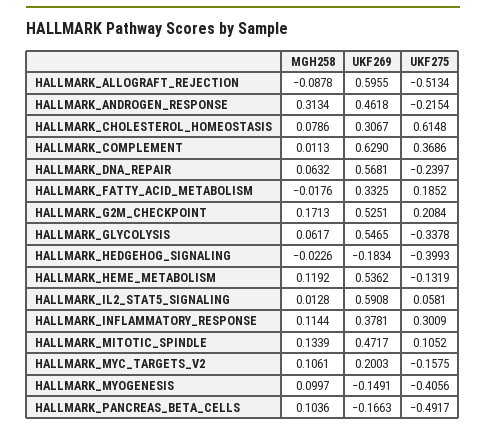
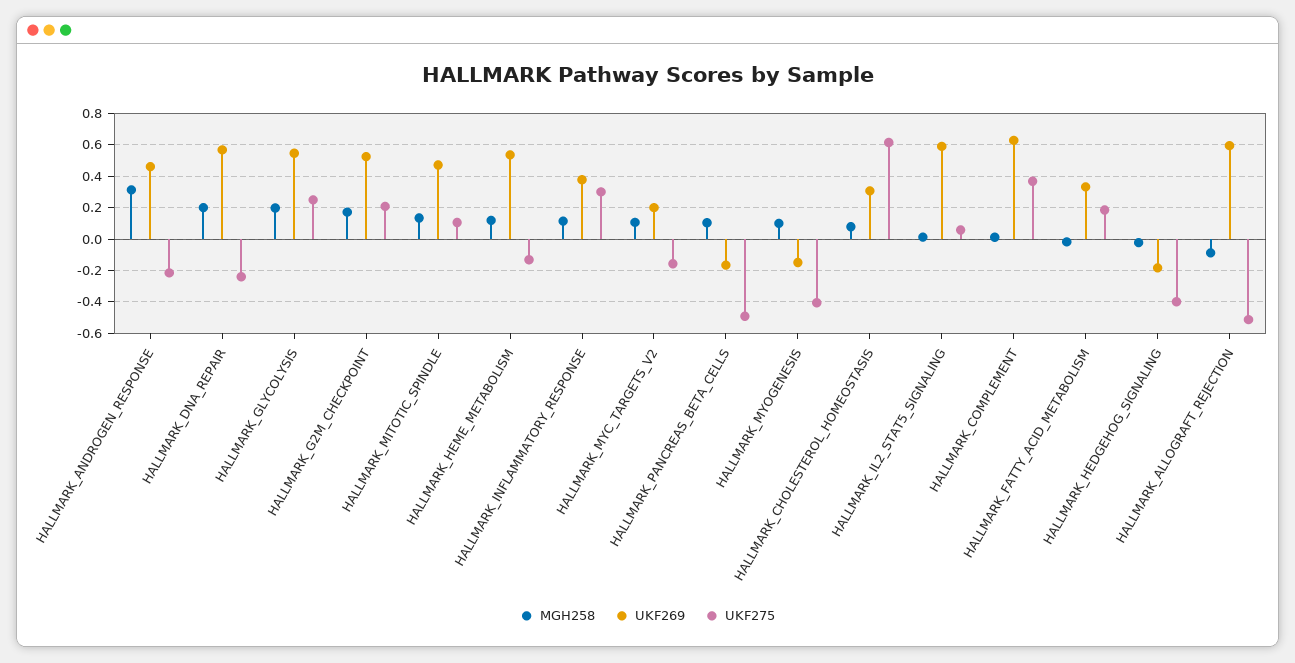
MGH258, HALLMARK_DNA_REPAIR: 0.0632 -> 0.2
MGH258, HALLMARK_GLYCOLYSIS: 0.0617 -> 0.2
UKF275, HALLMARK_GLYCOLYSIS: -0.3378 -> 0.25

